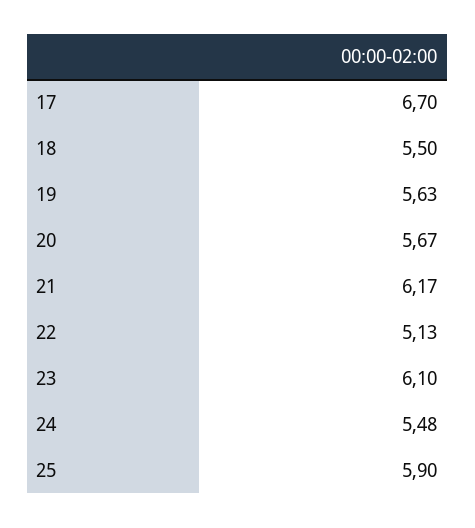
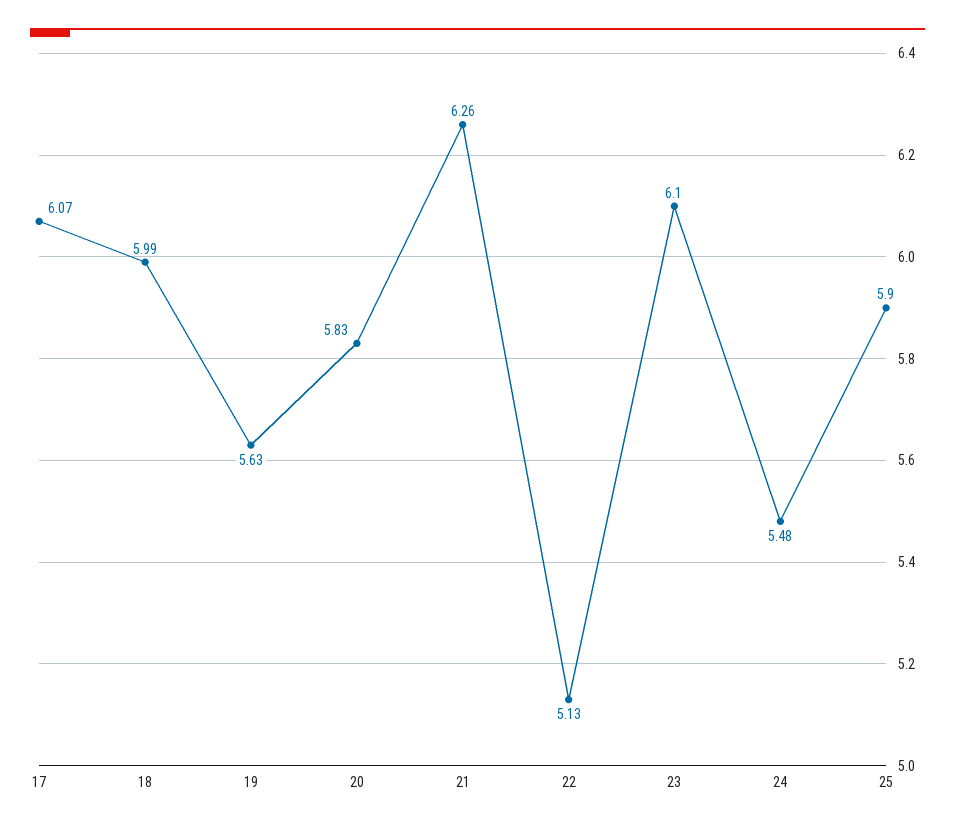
17: 6.7 -> 6.07
18: 5.5 -> 5.99
20: 5.67 -> 5.83
21: 6.17 -> 6.26

